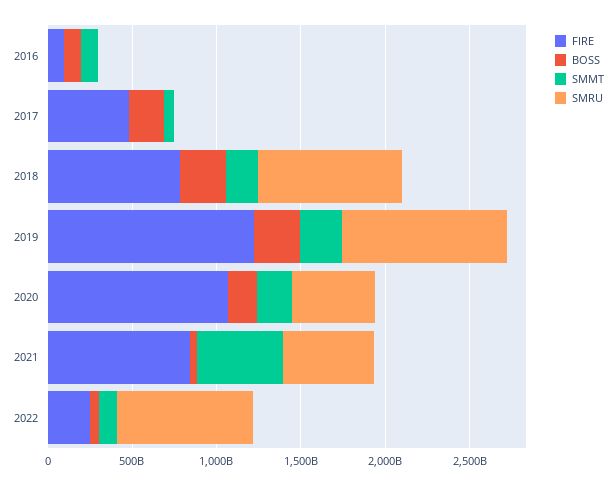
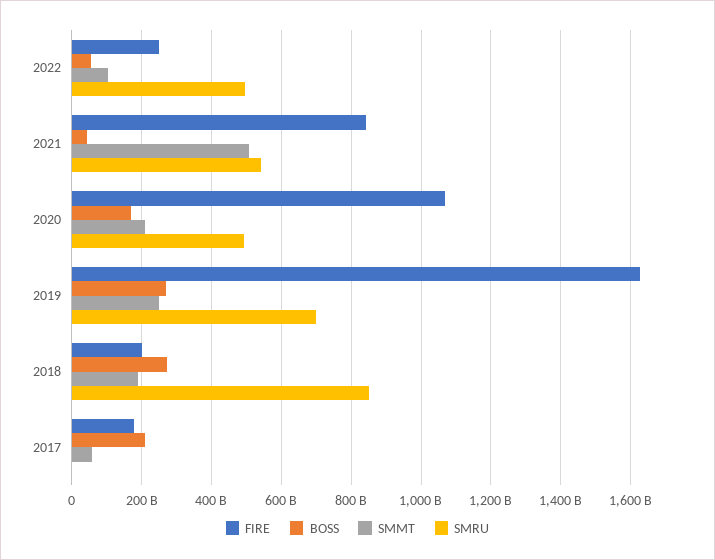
FIRE, 2016: 100000000000 -> none
BOSS, 2016: 100000000000 -> none
SMMT, 2016: 100000000000 -> none
SMRU, 2016: 0 -> none
FIRE, 2017: 500000000000 -> 180000000000
FIRE, 2018: 800000000000 -> 200000000000
FIRE, 2019: 1200000000000 -> 1620000000000
SMRU, 2019: 1000000000000 -> 700000000000
SMRU, 2022: 800000000000 -> 500000000000

